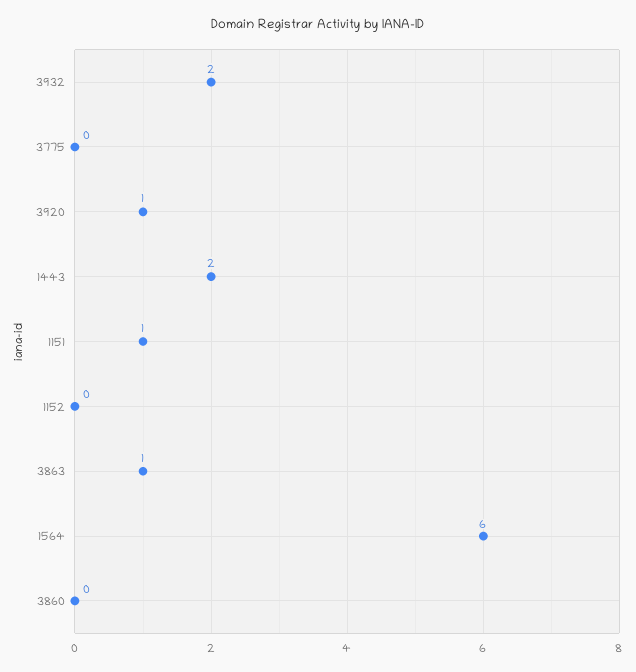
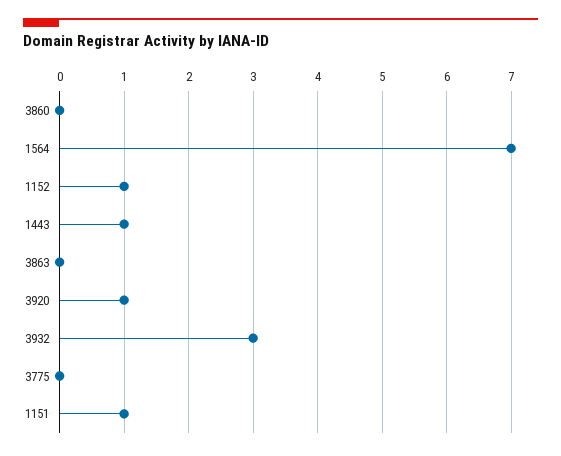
3932: 2 -> 3
1443: 2 -> 1
1152: 0 -> 1
3863: 1 -> 0
1564: 6 -> 7

